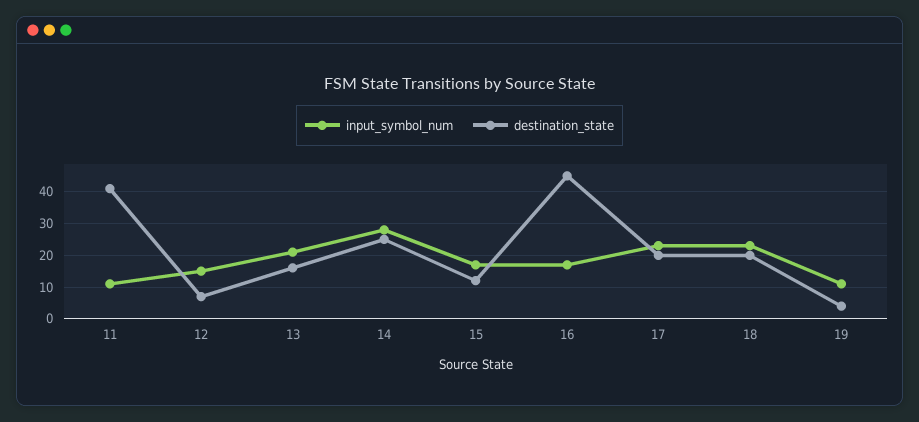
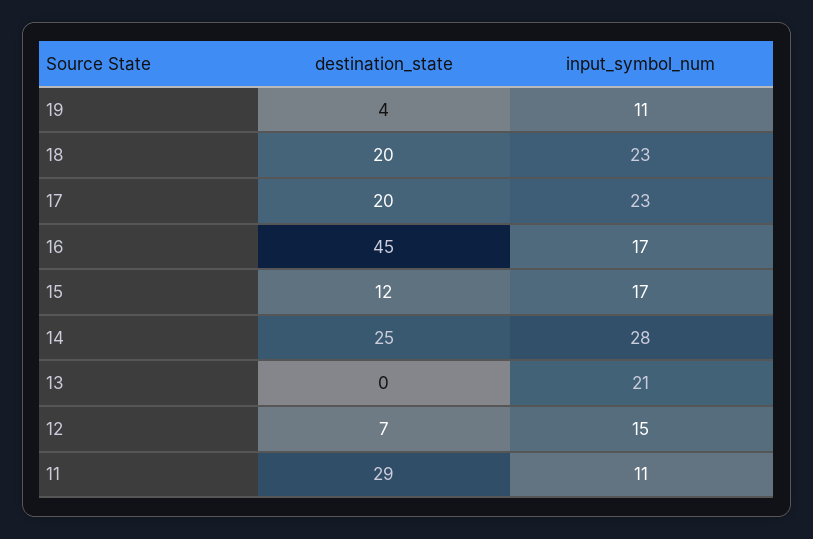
destination_state, 11: 40 -> 29
destination_state, 13: 15 -> 0

